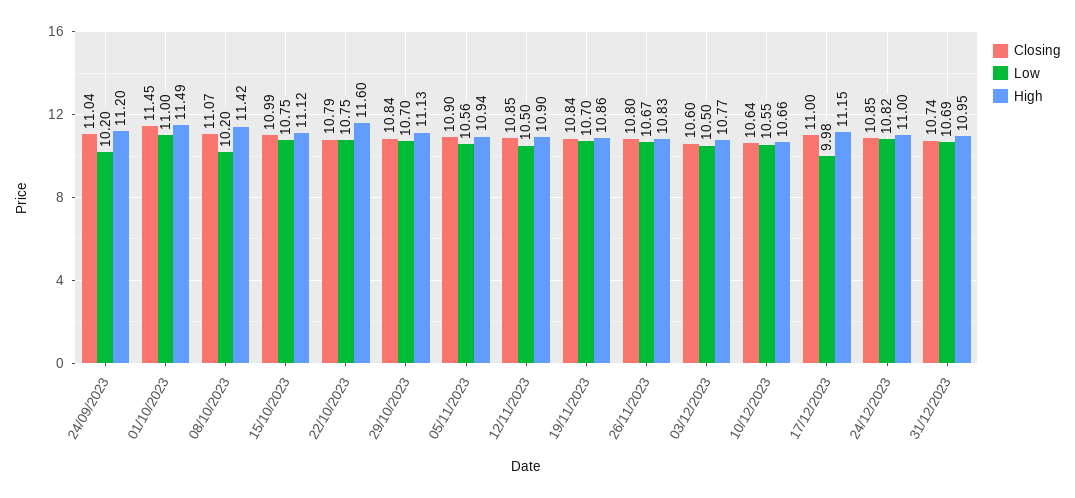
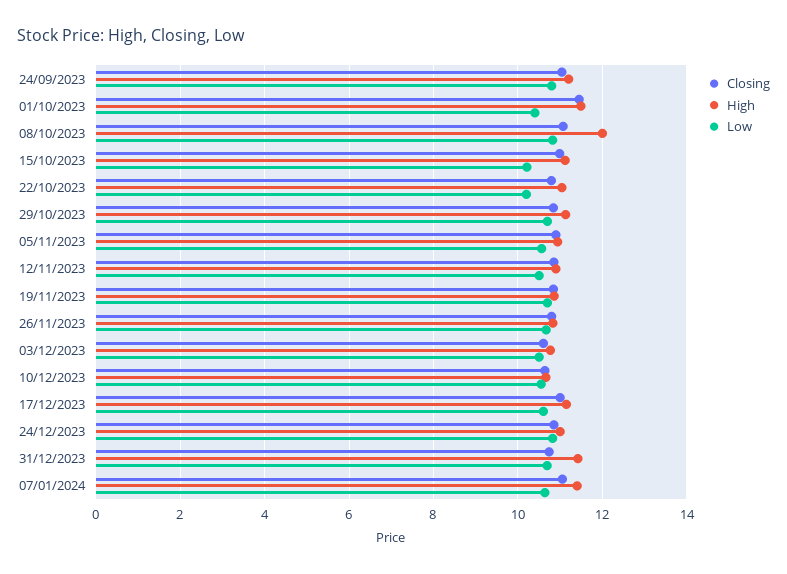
Low, 24/09/2023: 10.2 -> 10.8
Low, 01/10/2023: 11 -> 10.4
Low, 08/10/2023: 10.2 -> 10.8
High, 08/10/2023: 11.42 -> 12
Low, 15/10/2023: 10.75 -> 10.2
Low, 22/10/2023: 10.75 -> 10.2
High, 22/10/2023: 11.6 -> 11
Low, 17/12/2023: 9.98 -> 10.6
High, 31/12/2023: 10.95 -> 11.4
Closing, 07/01/2024: none -> 11
High, 07/01/2024: none -> 11.4
Low, 07/01/2024: none -> 10.6

